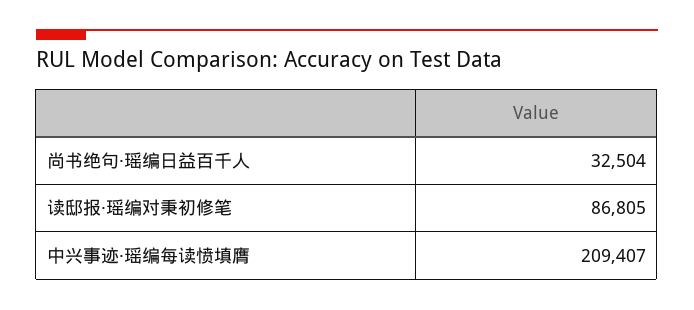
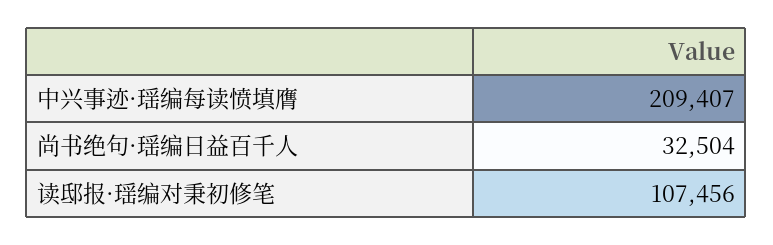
读邸报·瑶编对秉初修笔: 86805 -> 107456

